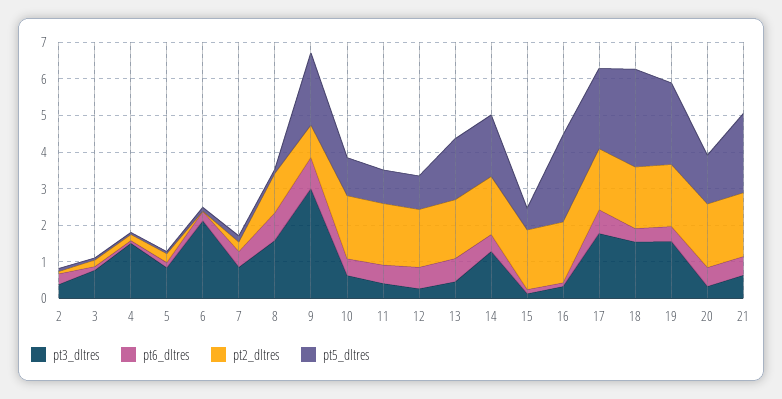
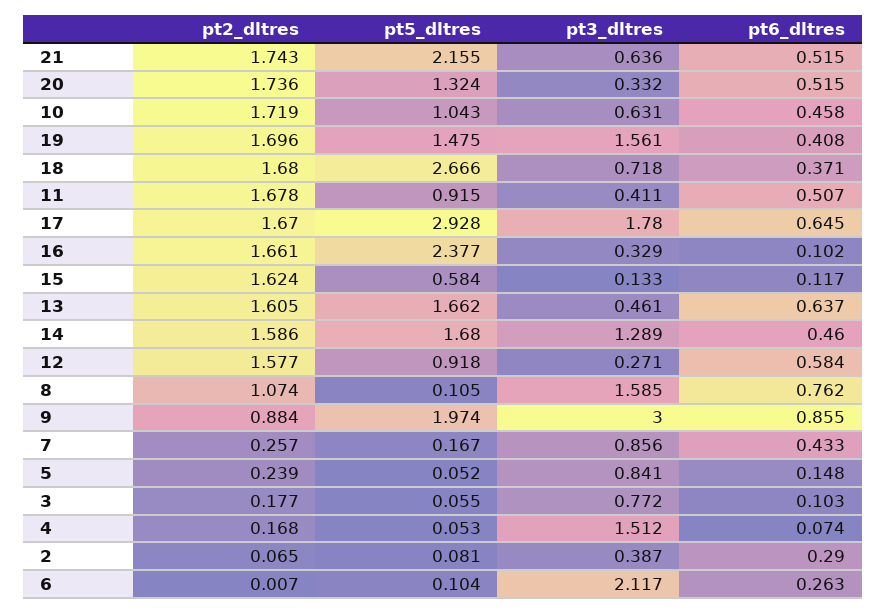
pt5_dltres, 17: 2.25 -> 2.928
pt3_dltres, 18: 1.5 -> 0.718
pt5_dltres, 19: 2.25 -> 1.475

